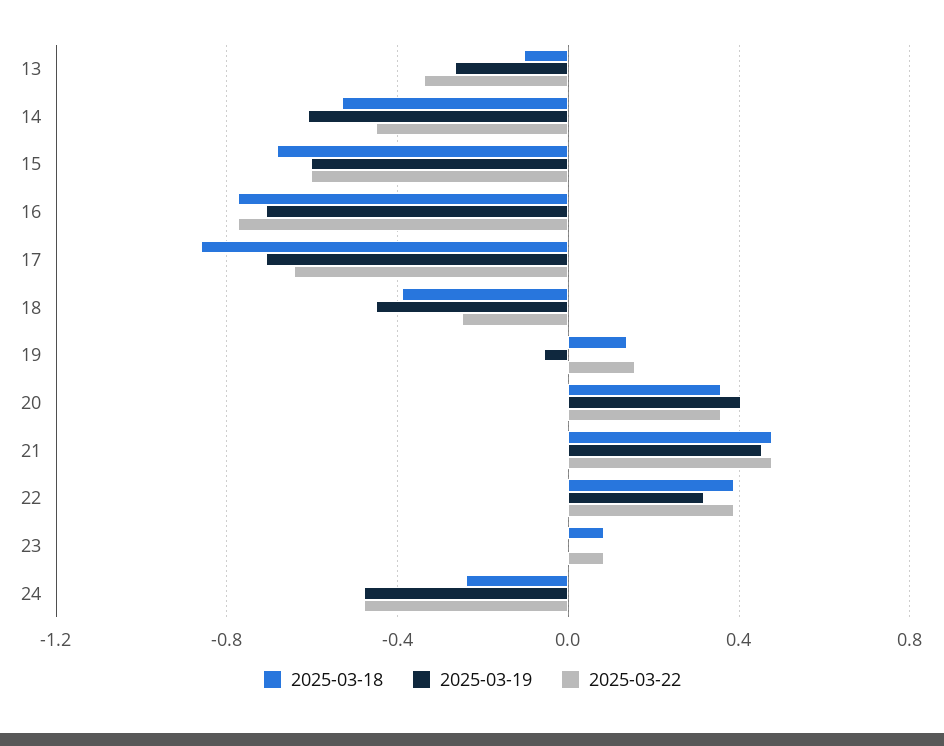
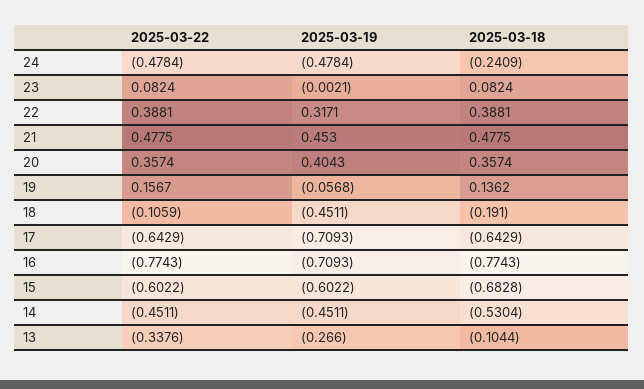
2025-03-19, 14: -0.6 -> -0.4511
2025-03-18, 17: -0.85 -> -0.6429
2025-03-18, 18: -0.4 -> -0.191
2025-03-22, 18: -0.25 -> -0.1059

